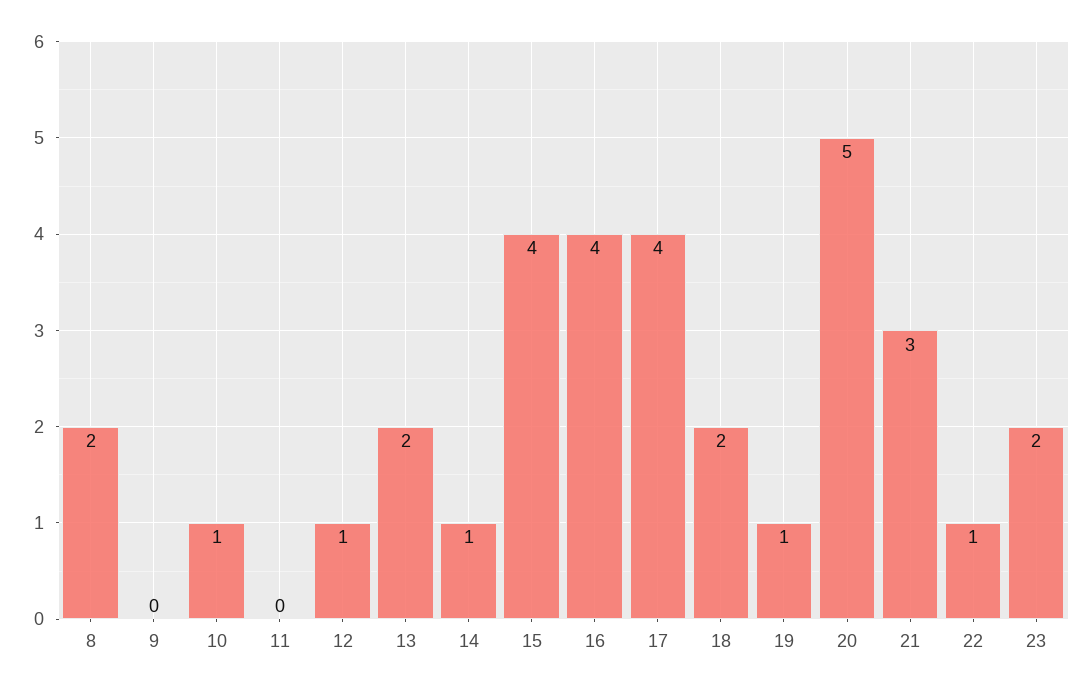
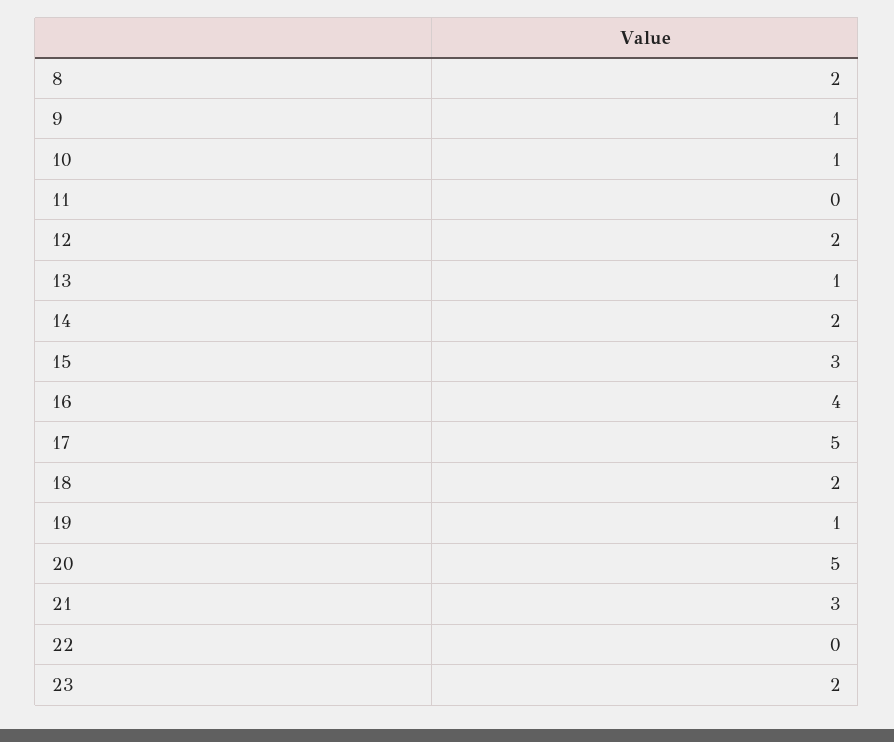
9: 0 -> 1
12: 1 -> 2
13: 2 -> 1
14: 1 -> 2
15: 4 -> 3
17: 4 -> 5
22: 1 -> 0

